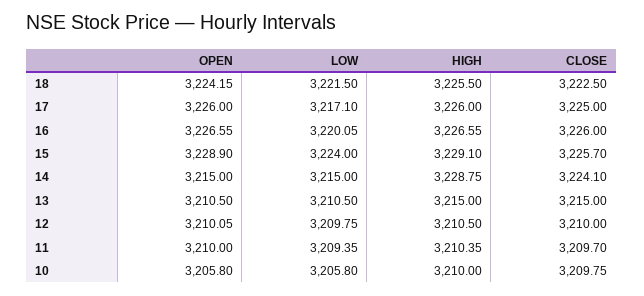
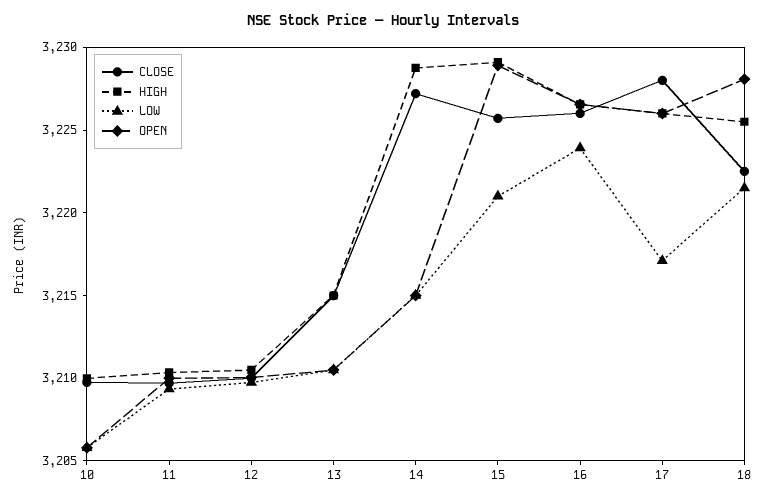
OPEN, 18: 3224.15 -> 3228
CLOSE, 17: 3225 -> 3228
LOW, 16: 3220.05 -> 3224
LOW, 15: 3224 -> 3221
CLOSE, 14: 3224.1 -> 3227

